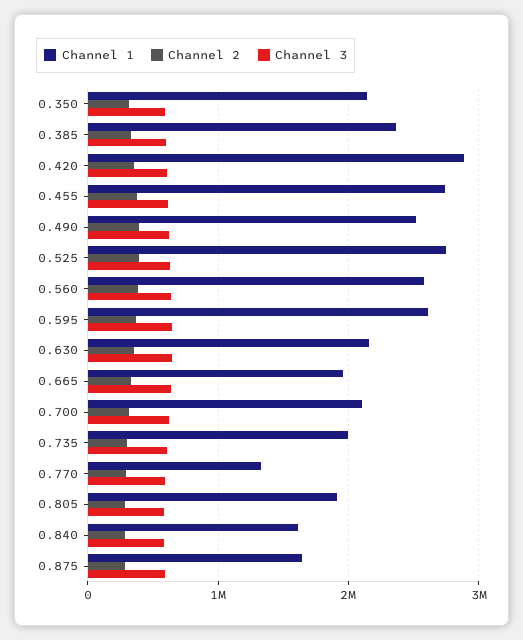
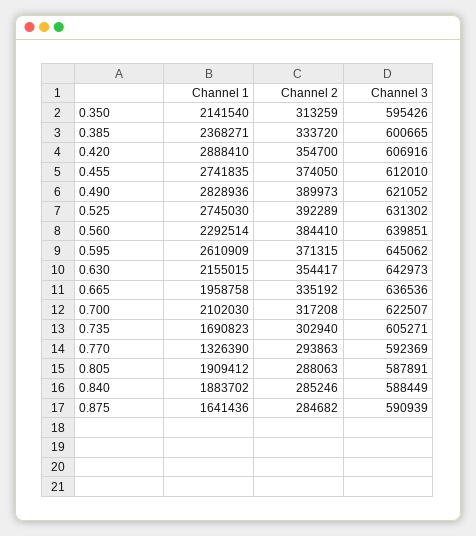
Channel 1, 0.490: 2500000 -> 2828936
Channel 1, 0.560: 2600000 -> 2292514
Channel 1, 0.735: 2000000 -> 1690823
Channel 1, 0.840: 1600000 -> 1883702

